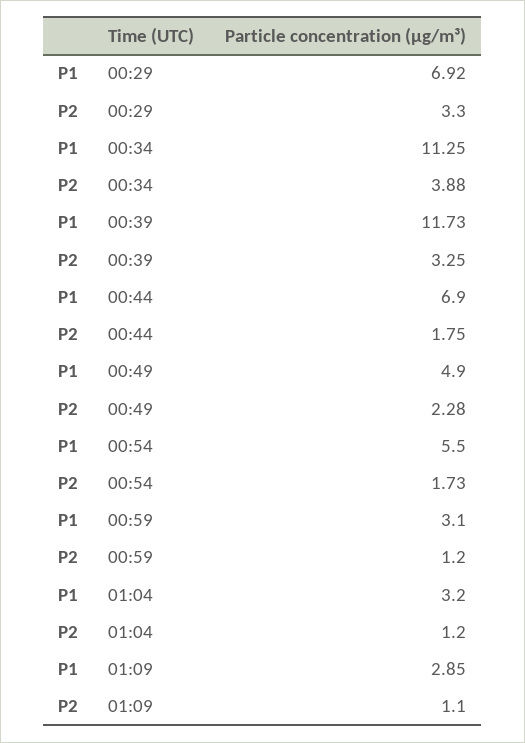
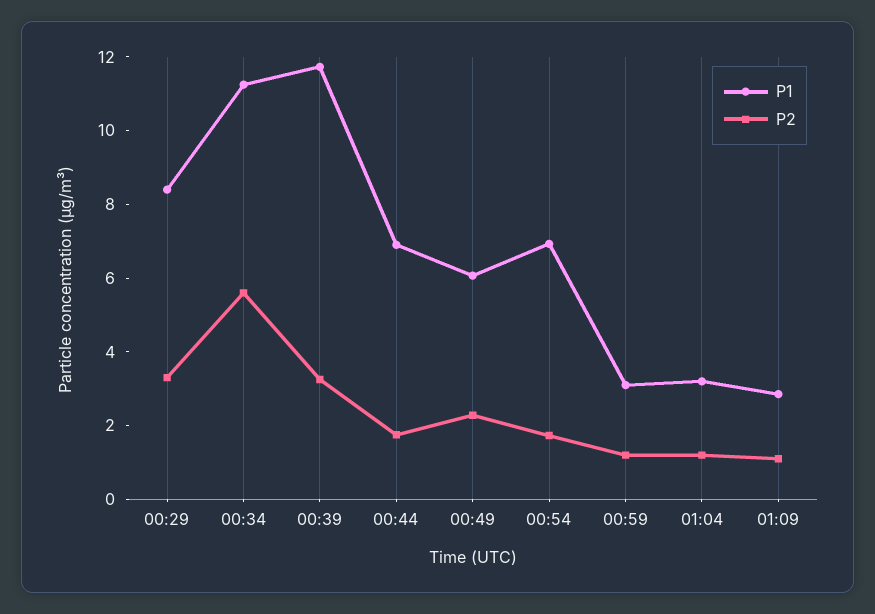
P1, 00:29: 6.92 -> 8.5
P2, 00:34: 3.88 -> 5.5
P1, 00:49: 4.9 -> 6
P1, 00:54: 5.5 -> 7

